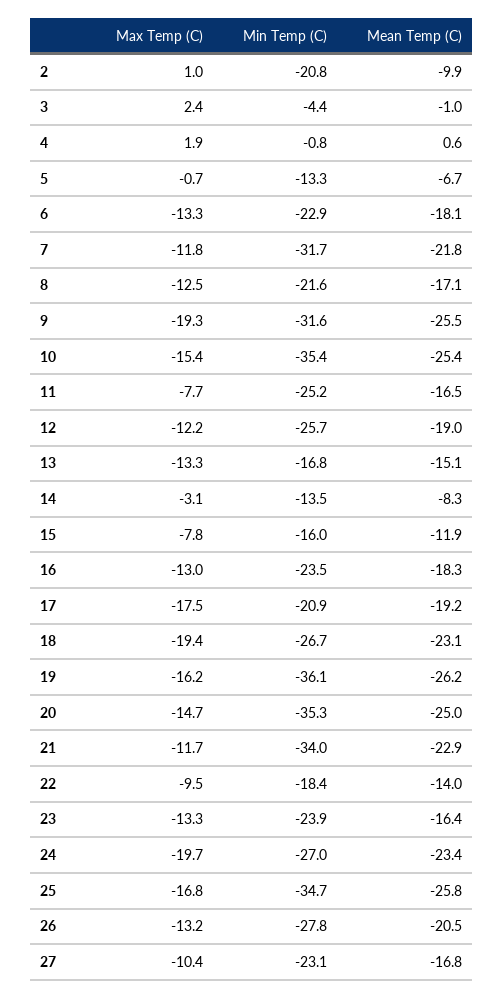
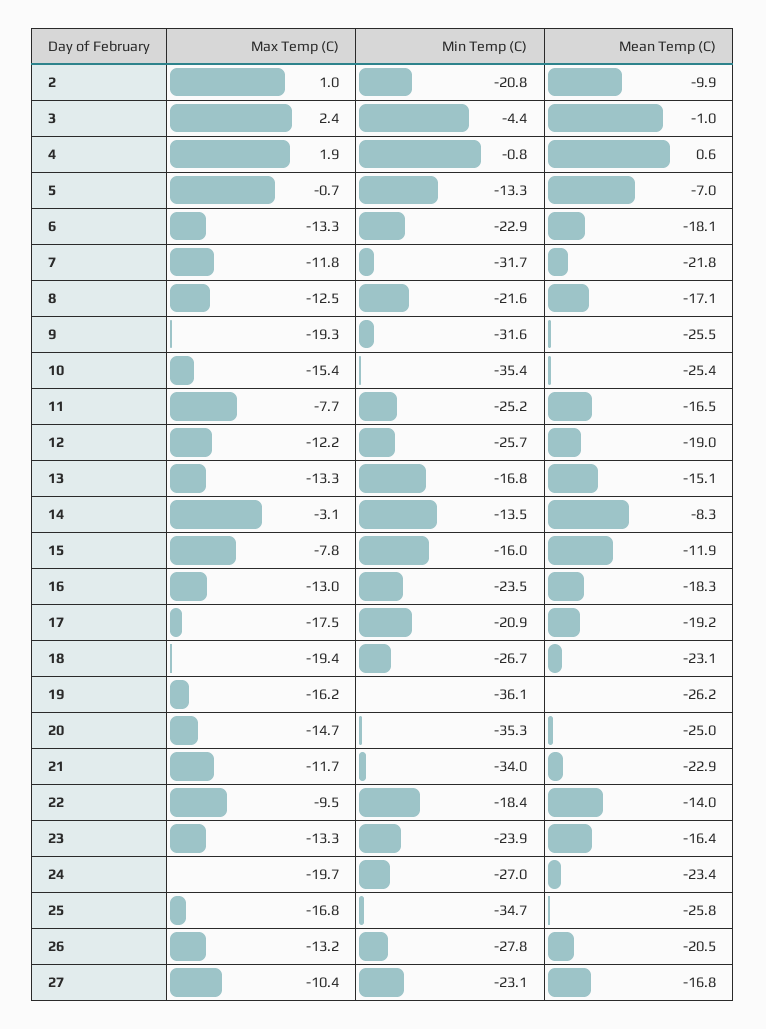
Mean Temp (C), 5: -6.7 -> -7

